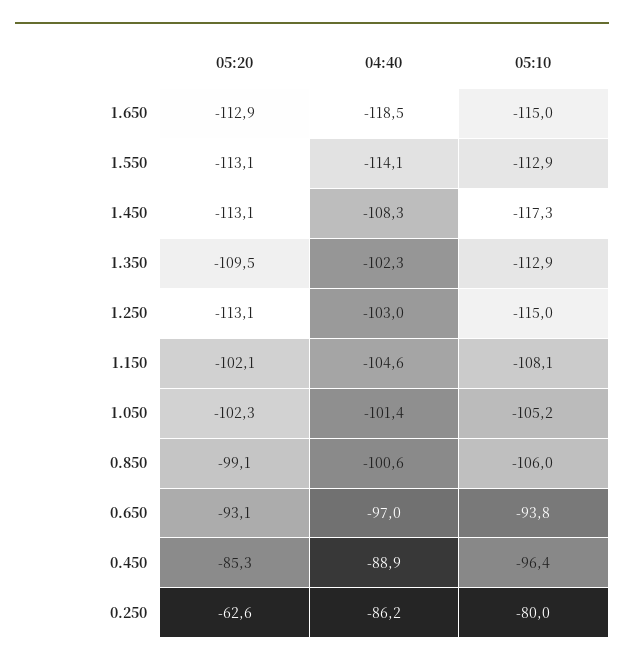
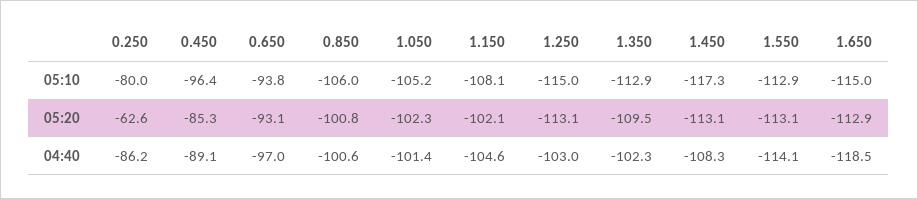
05:20, 0.850: -99.1 -> -100.8
04:40, 0.450: -88.9 -> -89.1

